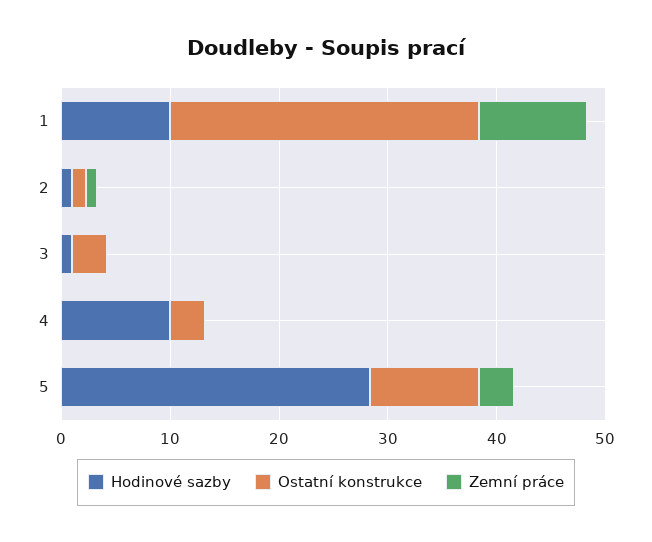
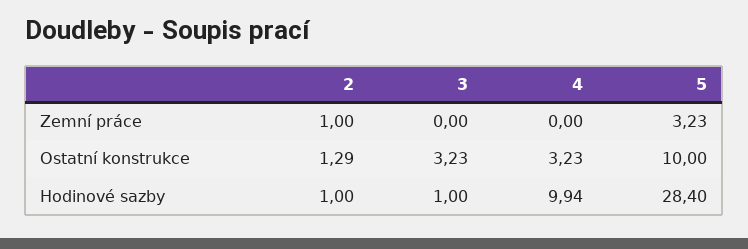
Hodinové sazby, 1: 10 -> none
Ostatní konstrukce, 1: 28 -> none
Zemní práce, 1: 10 -> none

